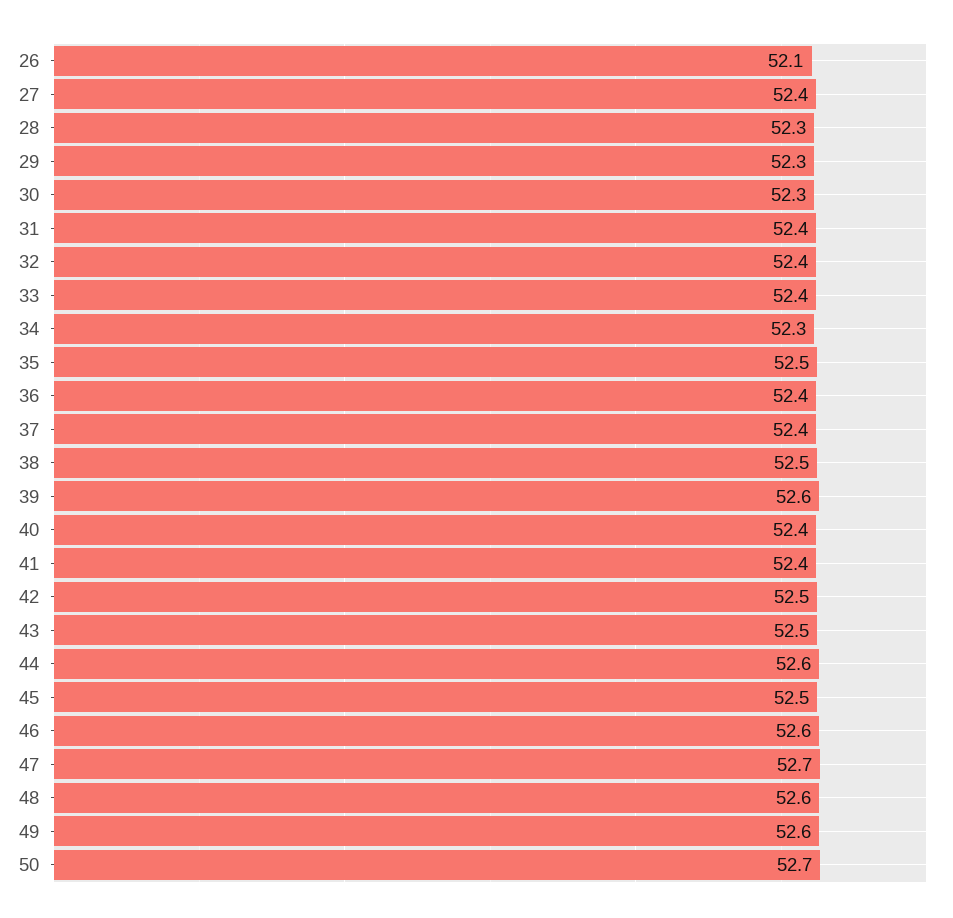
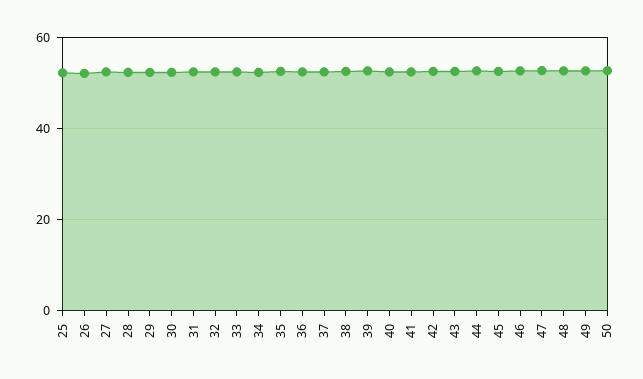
25: none -> 52

